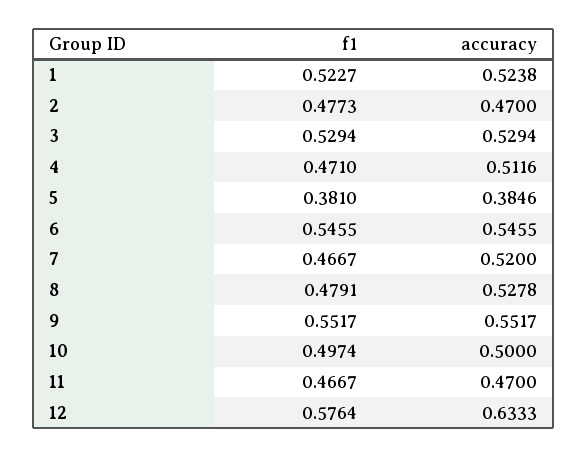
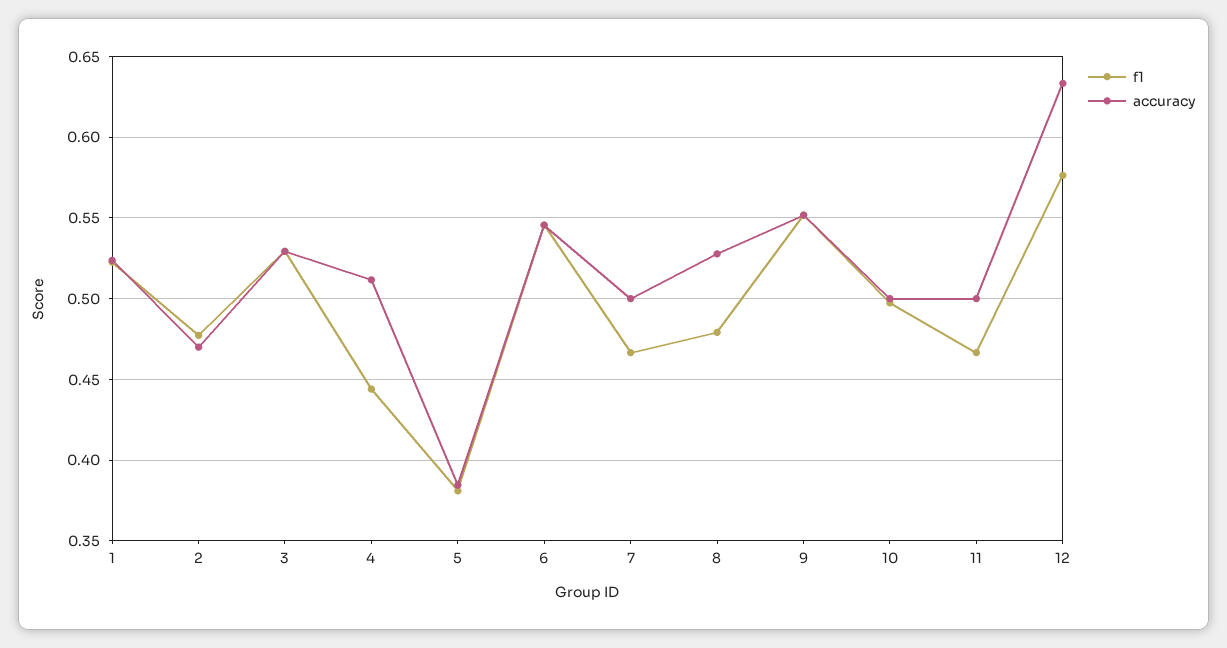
f1, 4: 0.471 -> 0.445
accuracy, 7: 0.52 -> 0.5
accuracy, 11: 0.47 -> 0.5

